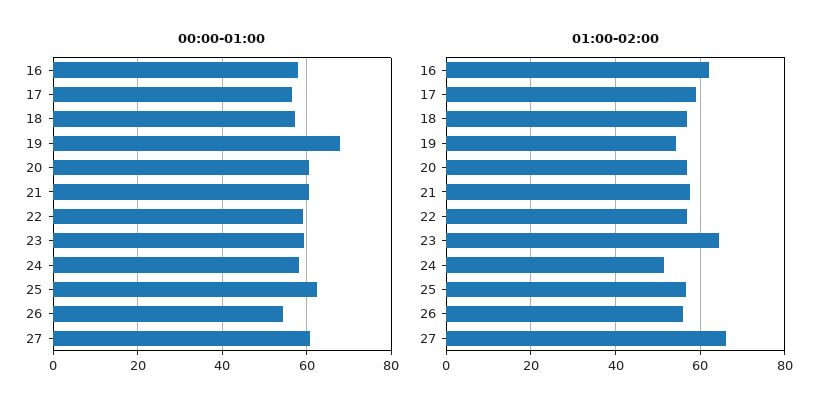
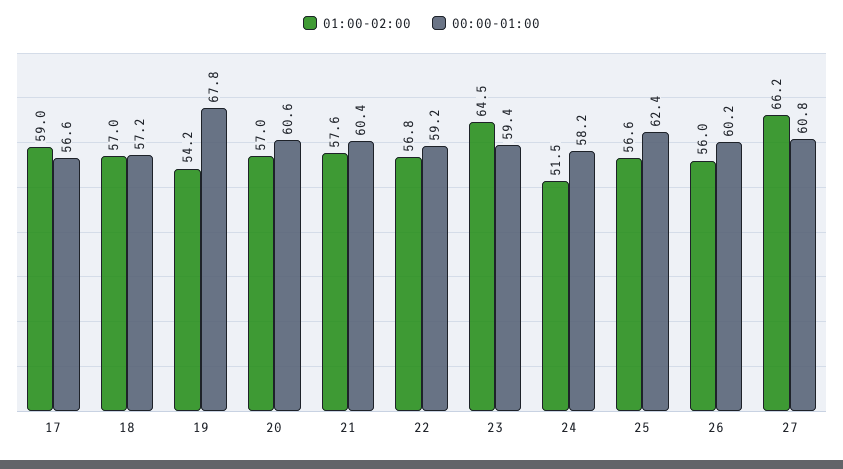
00:00-01:00, 16: 58 -> none
00:00-01:00, 26: 54 -> 60.2
01:00-02:00, 16: 62 -> none

